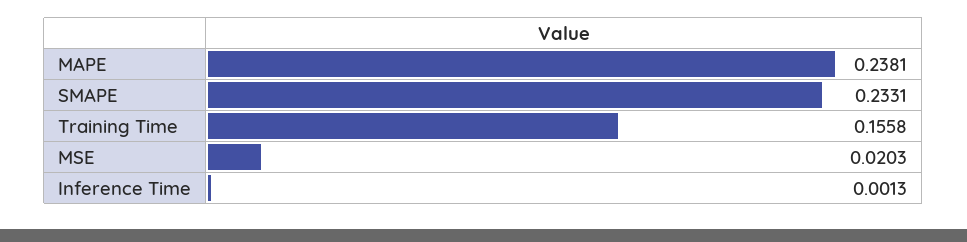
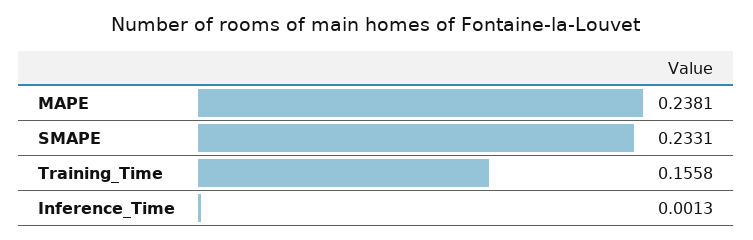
MSE: 0.0203 -> none

